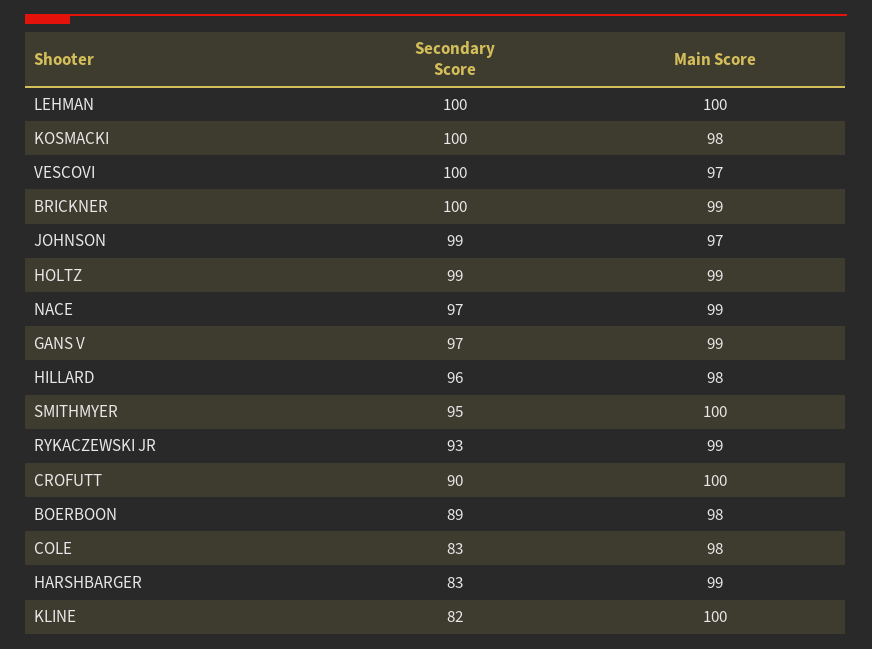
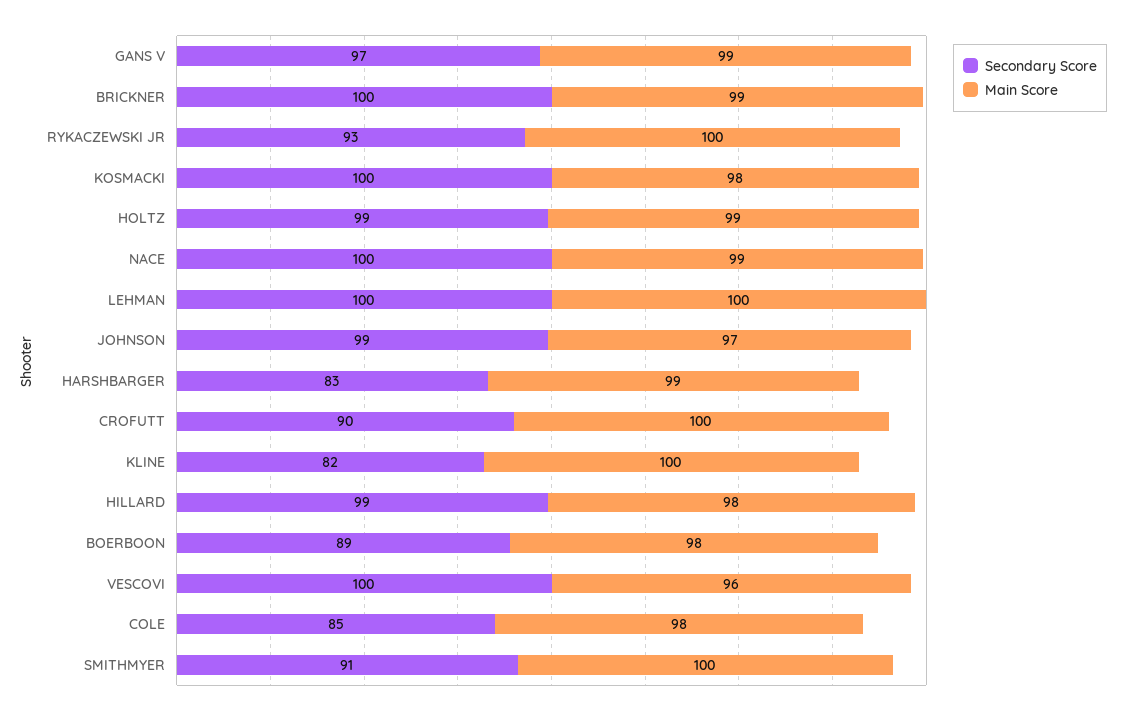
Main Score, VESCOVI: 97 -> 96
Secondary Score, NACE: 97 -> 100
Secondary Score, HILLARD: 96 -> 99
Secondary Score, SMITHMYER: 95 -> 91
Main Score, RYKACZEWSKI JR: 99 -> 100
Secondary Score, COLE: 83 -> 85

